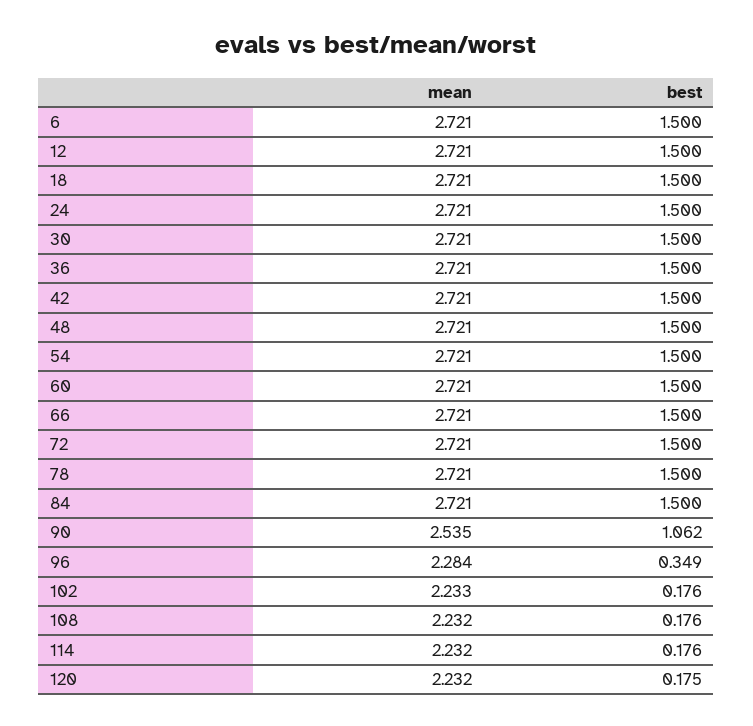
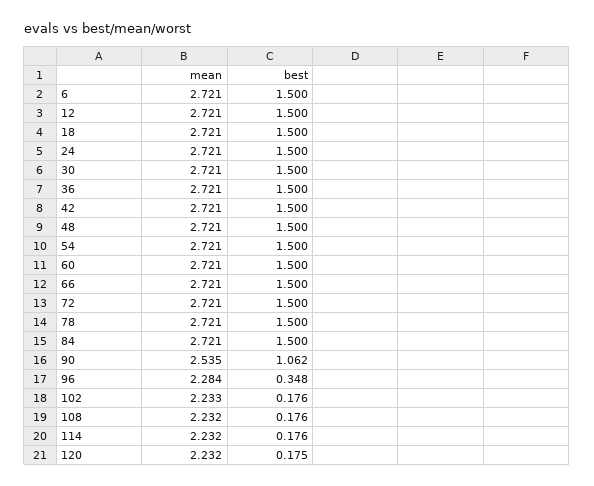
best, 96: 0.349 -> 0.348

